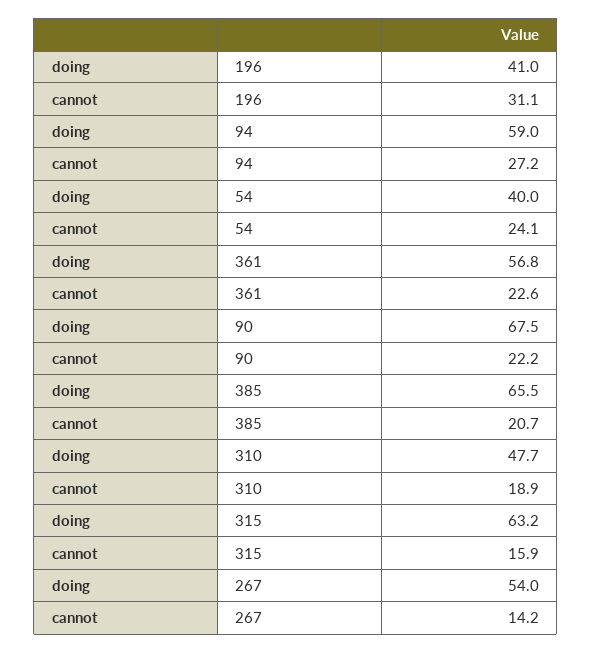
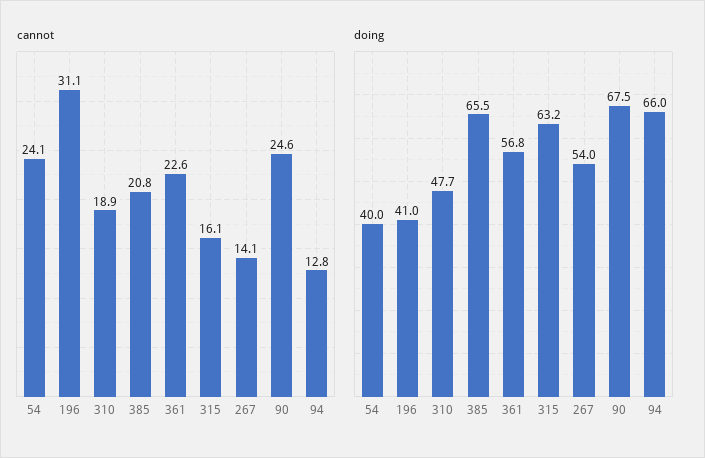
doing, 94: 59 -> 66
cannot, 94: 27.2 -> 12.8
cannot, 90: 22.2 -> 24.6
cannot, 385: 20.7 -> 20.8
cannot, 315: 15.9 -> 16.1
cannot, 267: 14.2 -> 14.1

